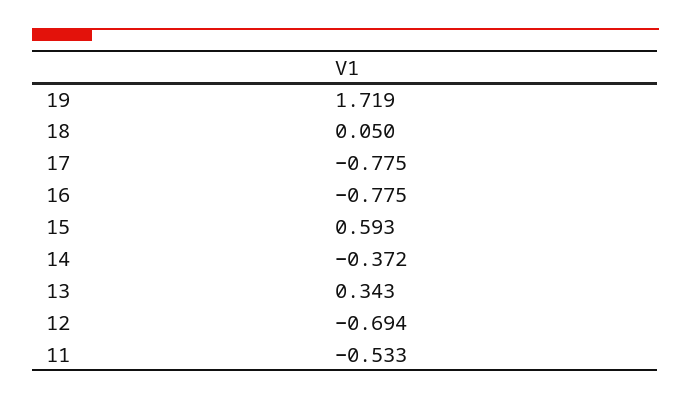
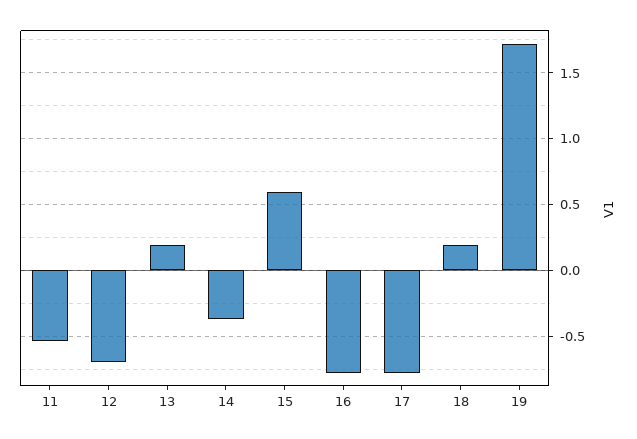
18: 0.05 -> 0.2
13: 0.343 -> 0.2

